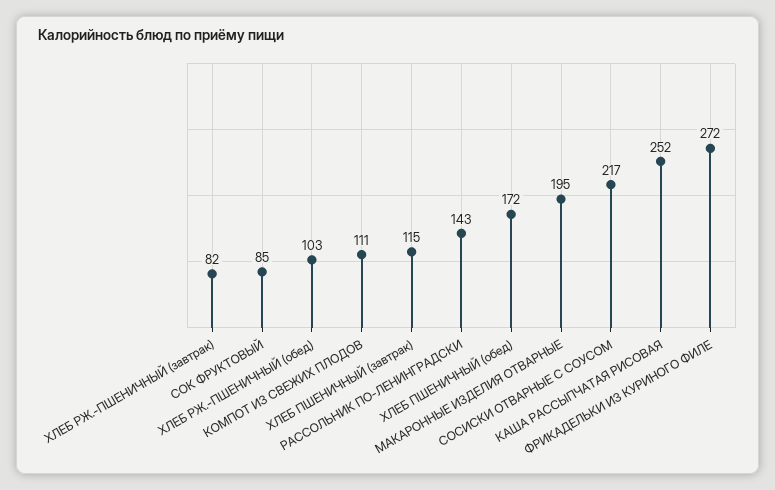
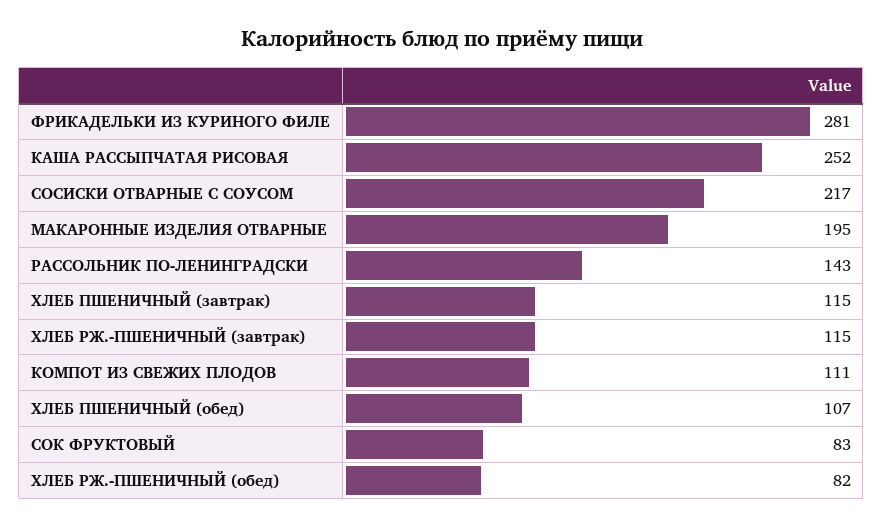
ХЛЕБ РЖ.-ПШЕНИЧНЫЙ (завтрак): 82 -> 115
СОК ФРУКТОВЫЙ: 85 -> 83
ХЛЕБ РЖ.-ПШЕНИЧНЫЙ (обед): 103 -> 82
ХЛЕБ ПШЕНИЧНЫЙ (обед): 172 -> 107
ФРИКАДЕЛЬКИ ИЗ КУРИНОГО ФИЛЕ: 272 -> 281

